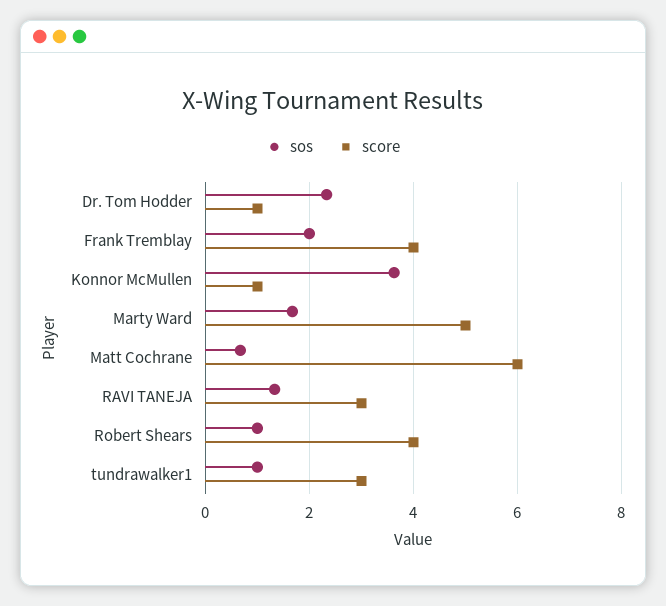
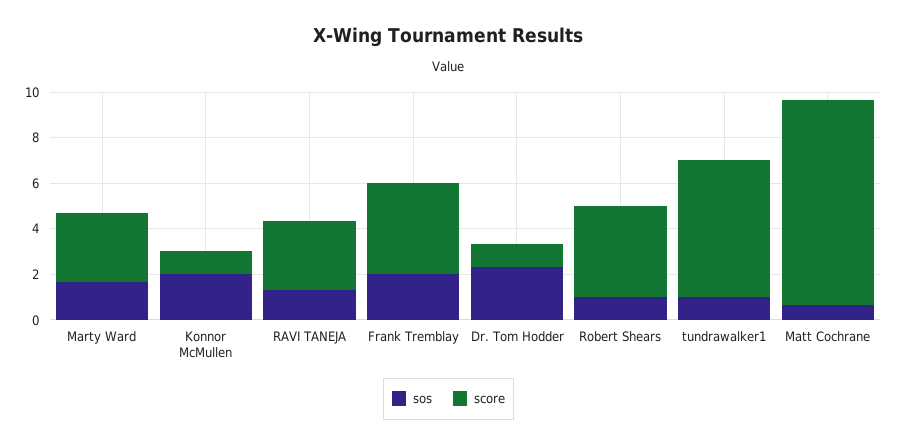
sos, Konnor McMullen: 3.6 -> 2
score, Marty Ward: 5 -> 3
score, Matt Cochrane: 6 -> 9
score, tundrawalker1: 3 -> 6

